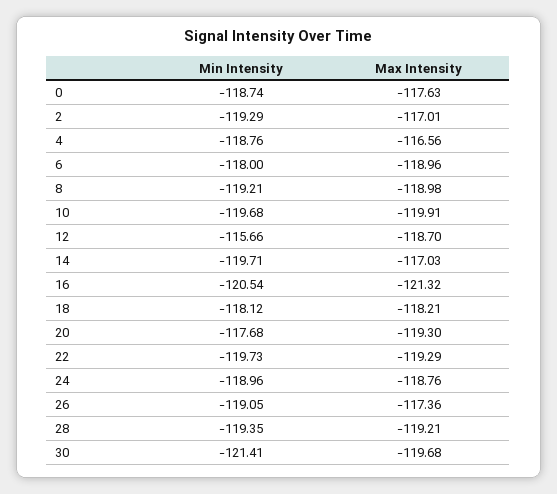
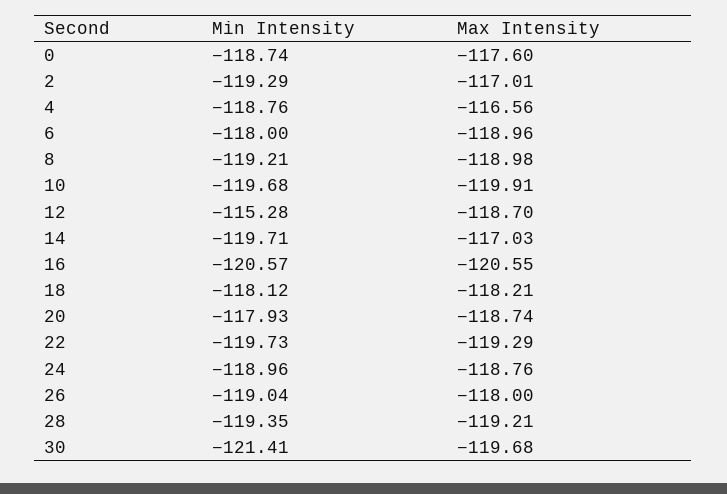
Max Intensity, 0: -117.63 -> -117.6
Min Intensity, 12: -115.66 -> -115.28
Min Intensity, 16: -120.54 -> -120.57
Max Intensity, 16: -121.32 -> -120.55
Min Intensity, 20: -117.68 -> -117.93
Max Intensity, 20: -119.3 -> -118.74
Min Intensity, 26: -119.05 -> -119.04
Max Intensity, 26: -117.36 -> -118

